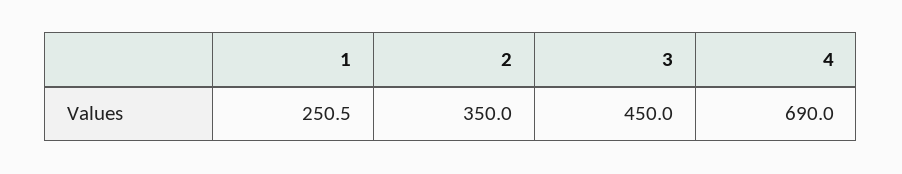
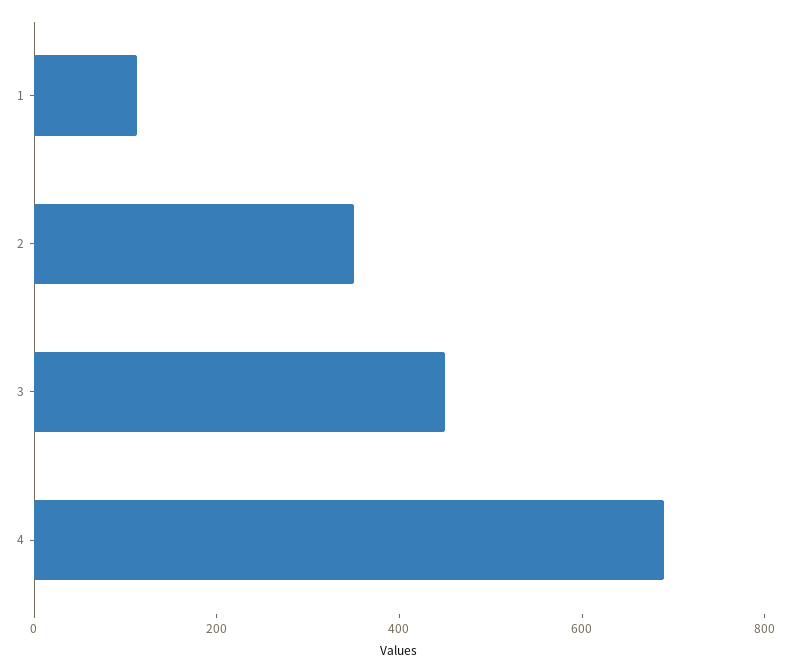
1: 250.5 -> 100

